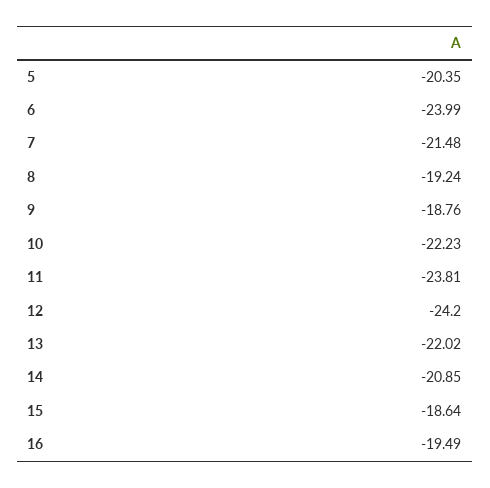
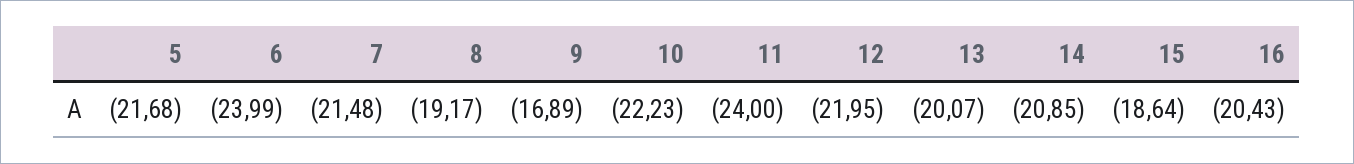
5: -20.35 -> -21.68
8: -19.24 -> -19.17
9: -18.76 -> -16.89
11: -23.81 -> -24
12: -24.2 -> -21.95
13: -22.02 -> -20.07
16: -19.49 -> -20.43

